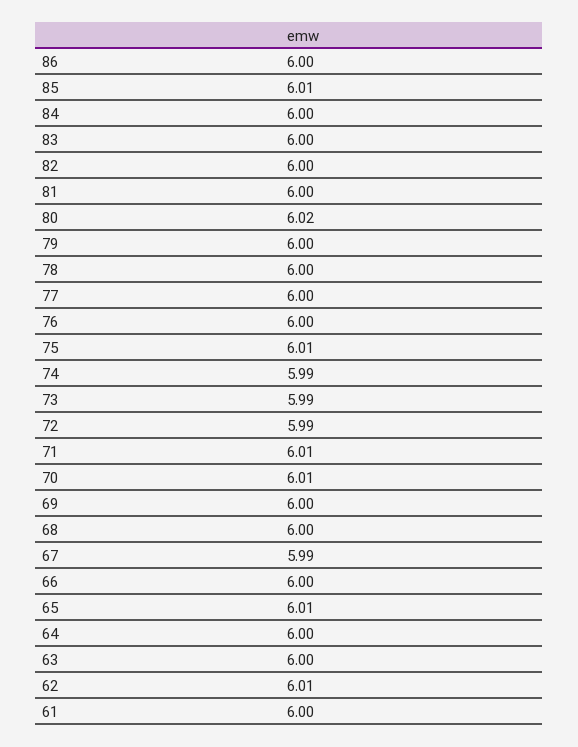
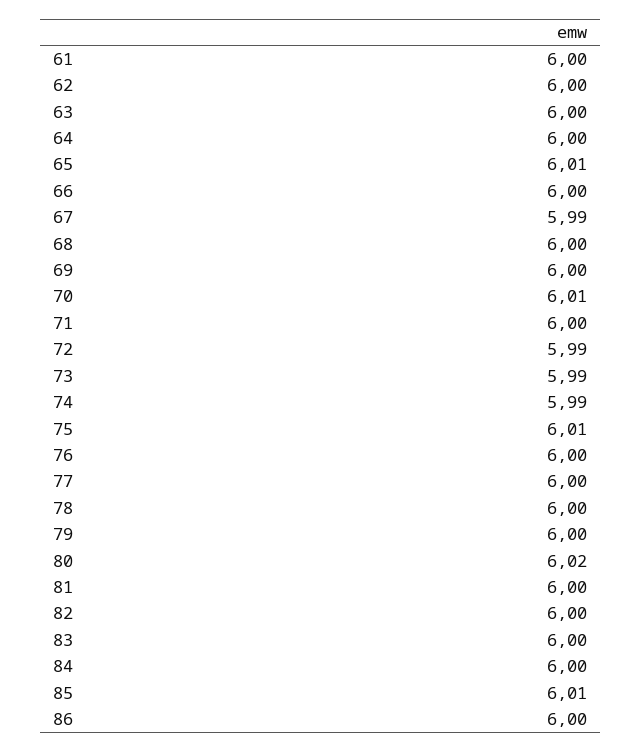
71: 6.01 -> 6
62: 6.01 -> 6

